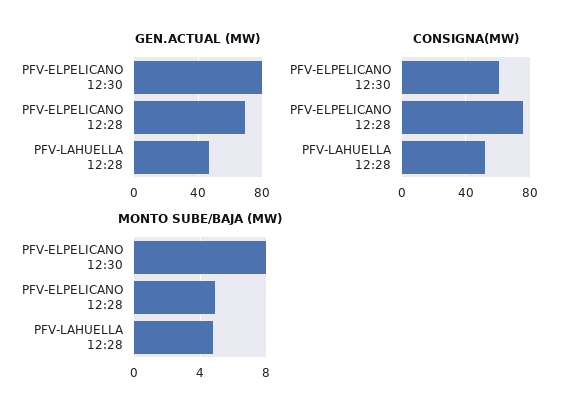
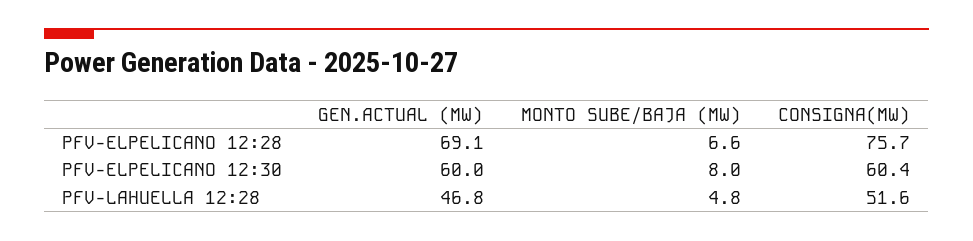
GEN.ACTUAL (MW), PFV-ELPELICANO 12:30: 80 -> 60
MONTO SUBE/BAJA (MW), PFV-ELPELICANO 12:28: 5 -> 6.6

